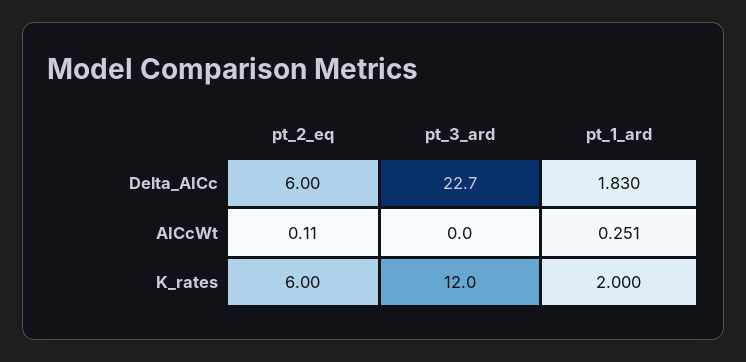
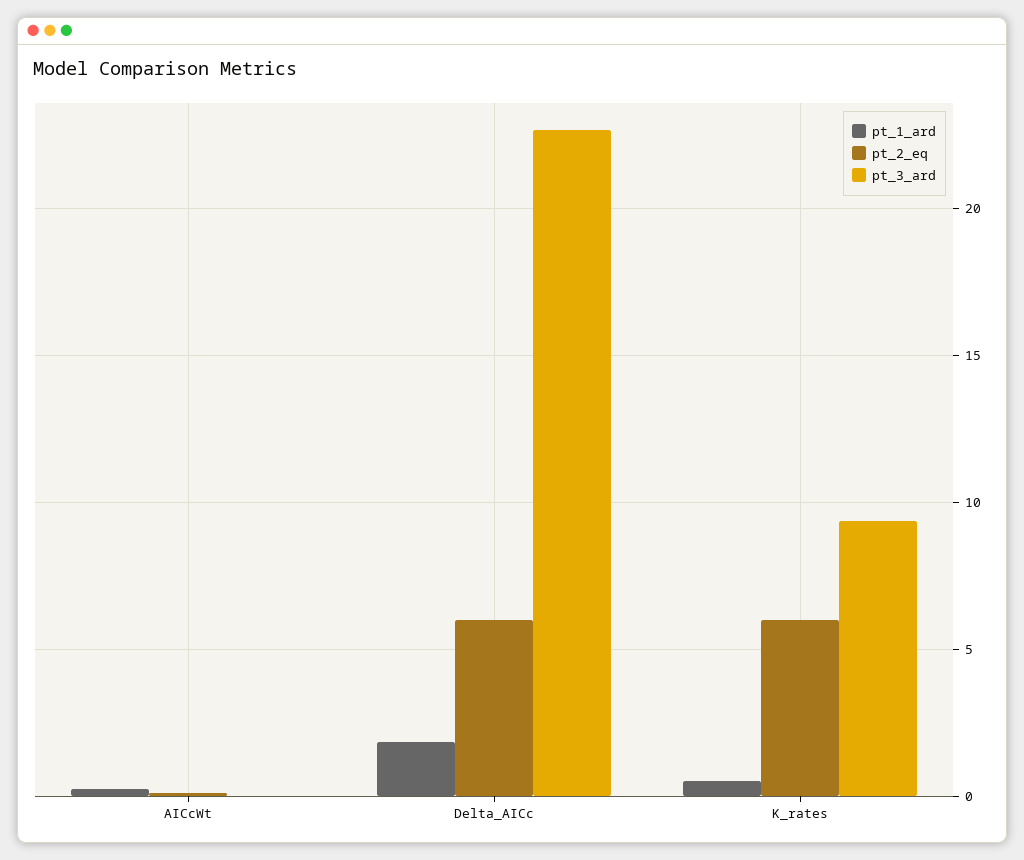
pt_3_ard, K_rates: 12 -> 9.5
pt_1_ard, K_rates: 2 -> 0.5

